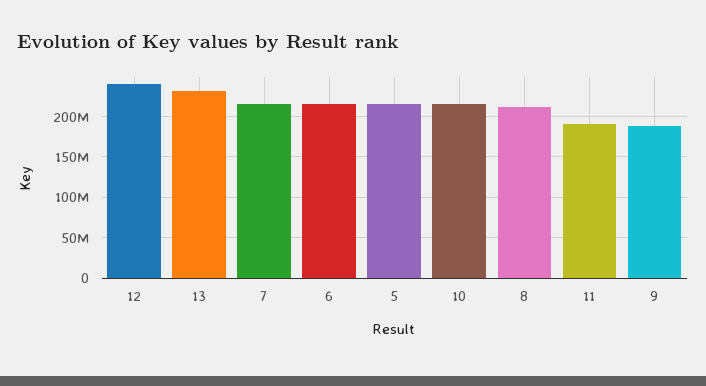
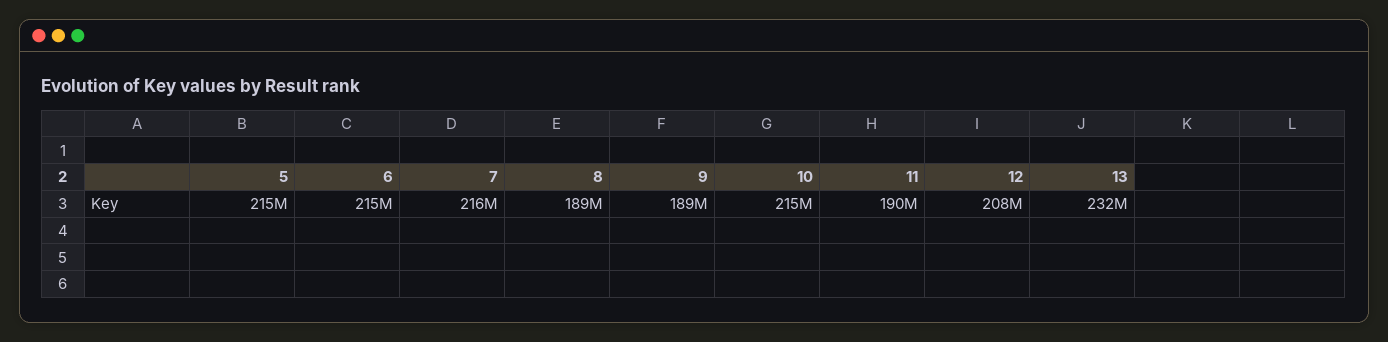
12: 240000000 -> 208000000
8: 210000000 -> 189000000

